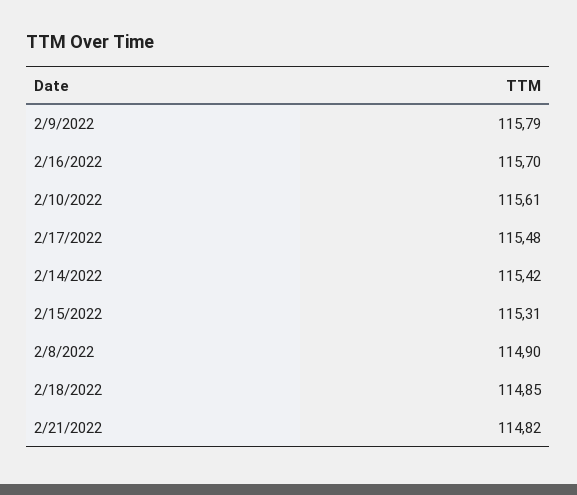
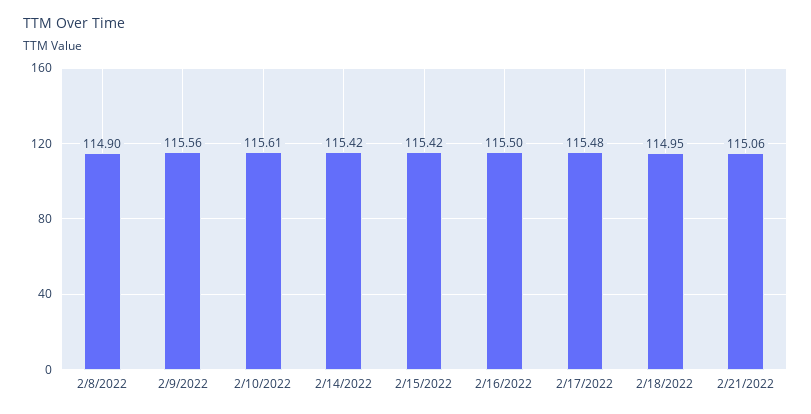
2/9/2022: 115.79 -> 115.56
2/16/2022: 115.7 -> 115.5
2/15/2022: 115.31 -> 115.42
2/18/2022: 114.85 -> 114.95
2/21/2022: 114.82 -> 115.06

